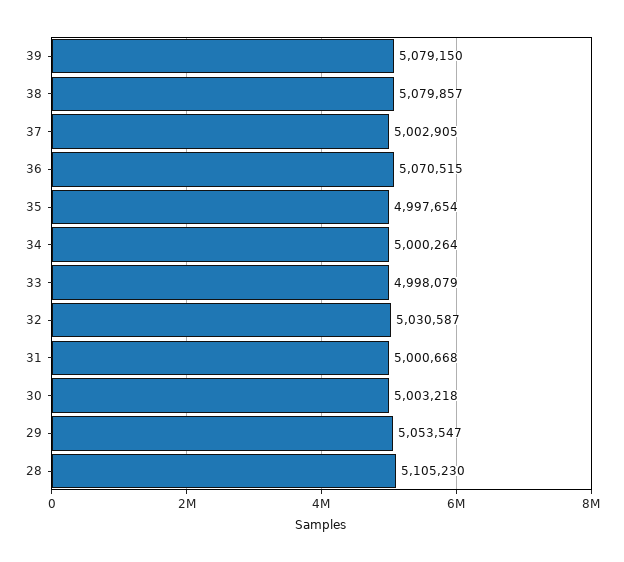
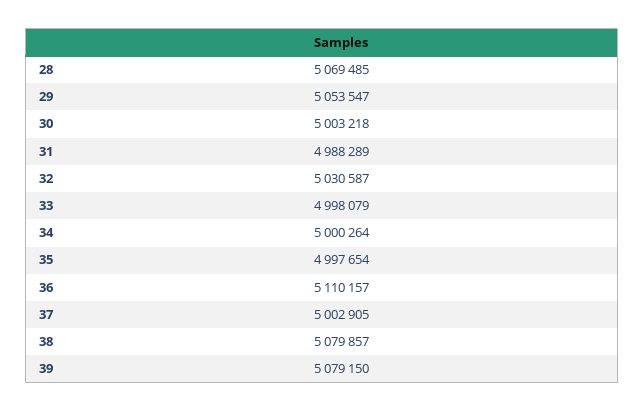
36: 5070515 -> 5110157
31: 5000668 -> 4988289
28: 5105230 -> 5069485

